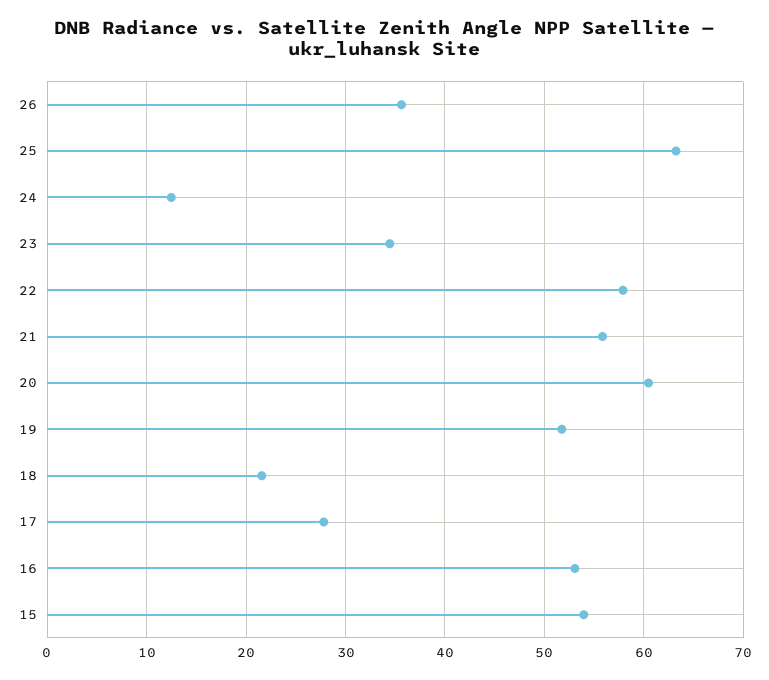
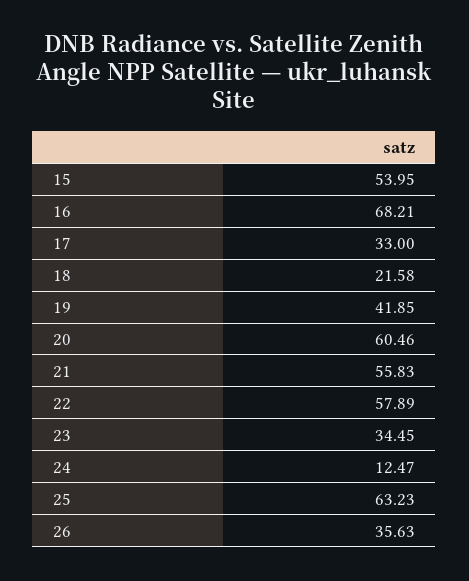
19: 52 -> 41.85
17: 28 -> 33
16: 53 -> 68.21

